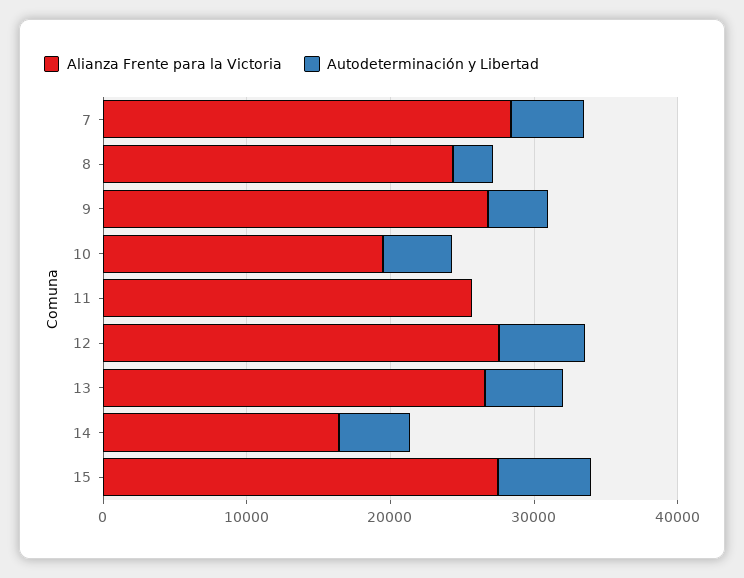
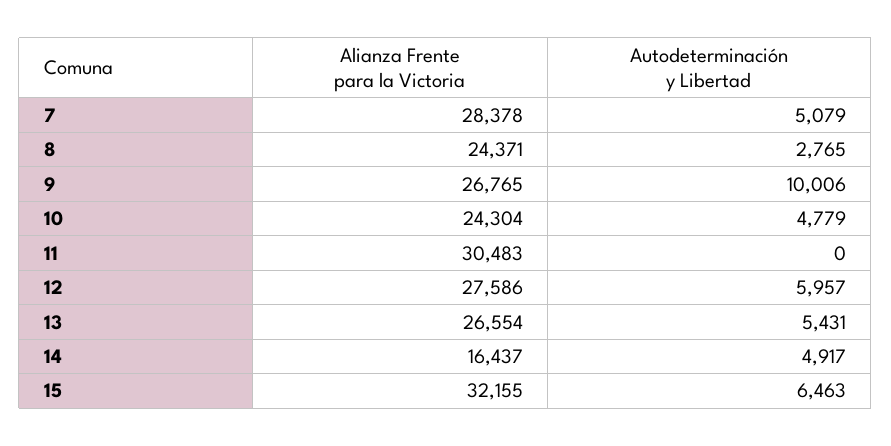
Autodeterminación y Libertad, 9: 4000 -> 10006
Alianza Frente para la Victoria, 10: 20000 -> 24304
Alianza Frente para la Victoria, 11: 26000 -> 30483
Alianza Frente para la Victoria, 15: 28000 -> 32155

